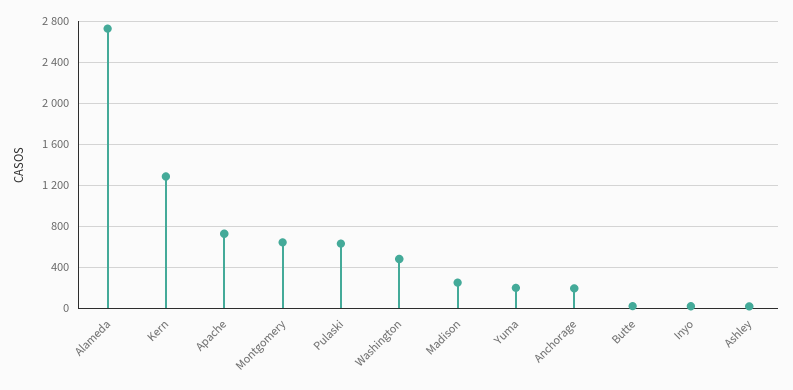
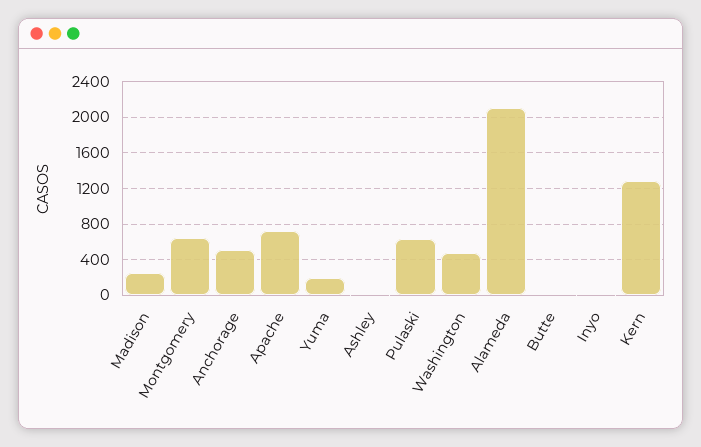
Alameda: 2700 -> 2100
Anchorage: 200 -> 500

